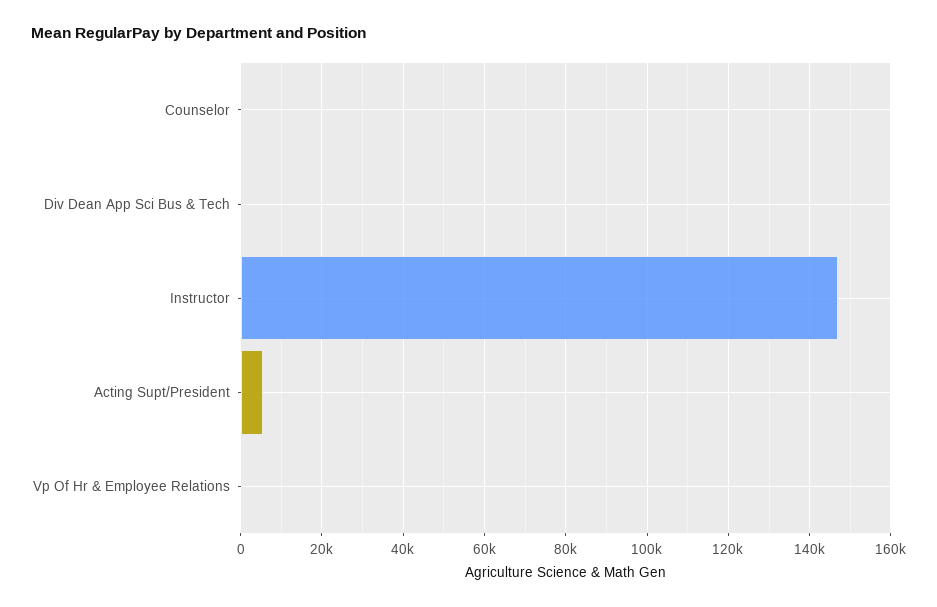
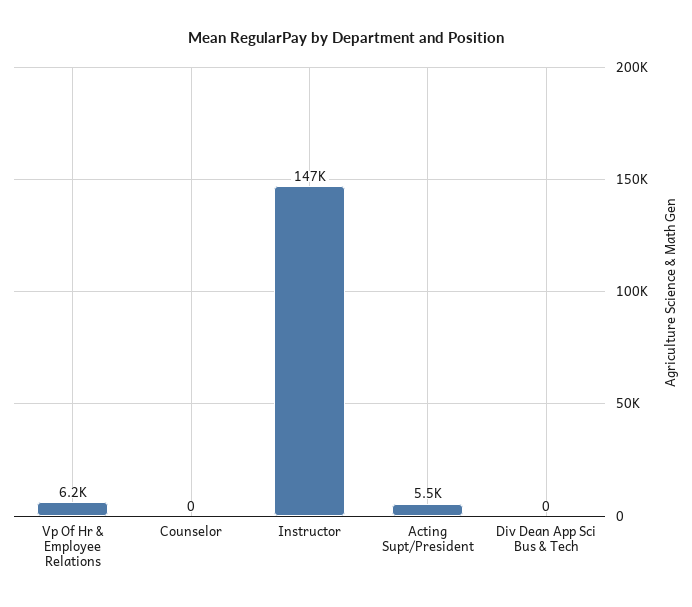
Vp Of Hr & Employee Relations: 0 -> 6200

